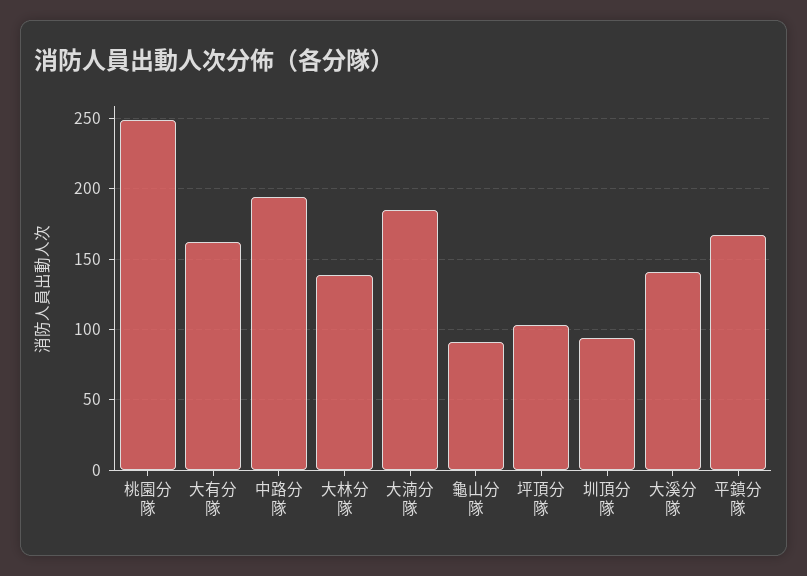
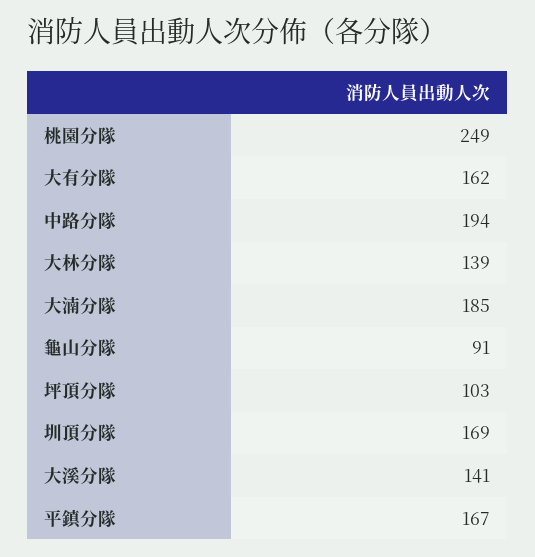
圳頂分隊: 95 -> 169

